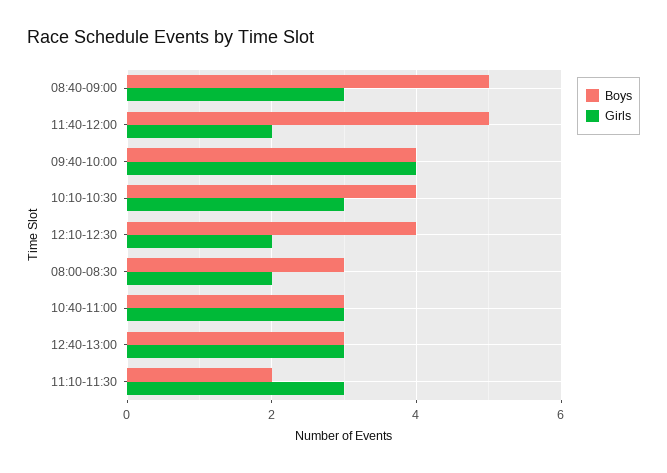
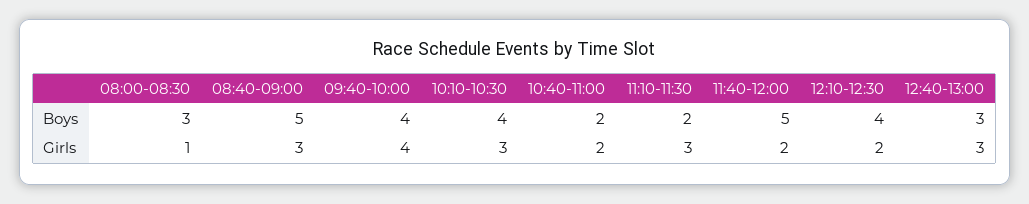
Girls, 08:00-08:30: 2 -> 1
Boys, 10:40-11:00: 3 -> 2
Girls, 10:40-11:00: 3 -> 2

